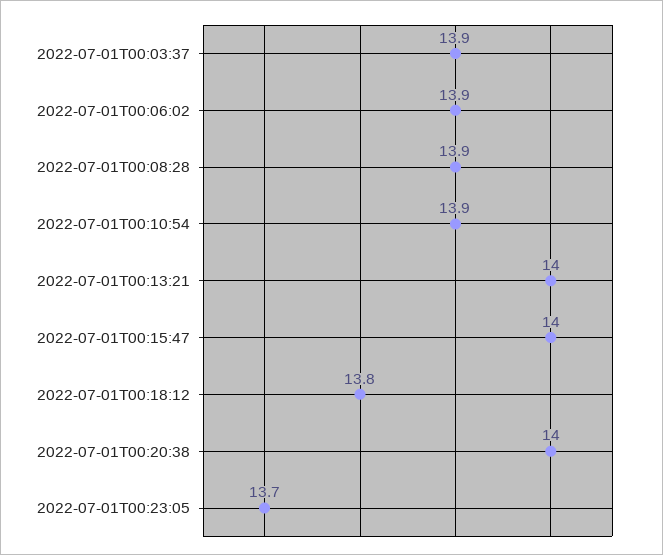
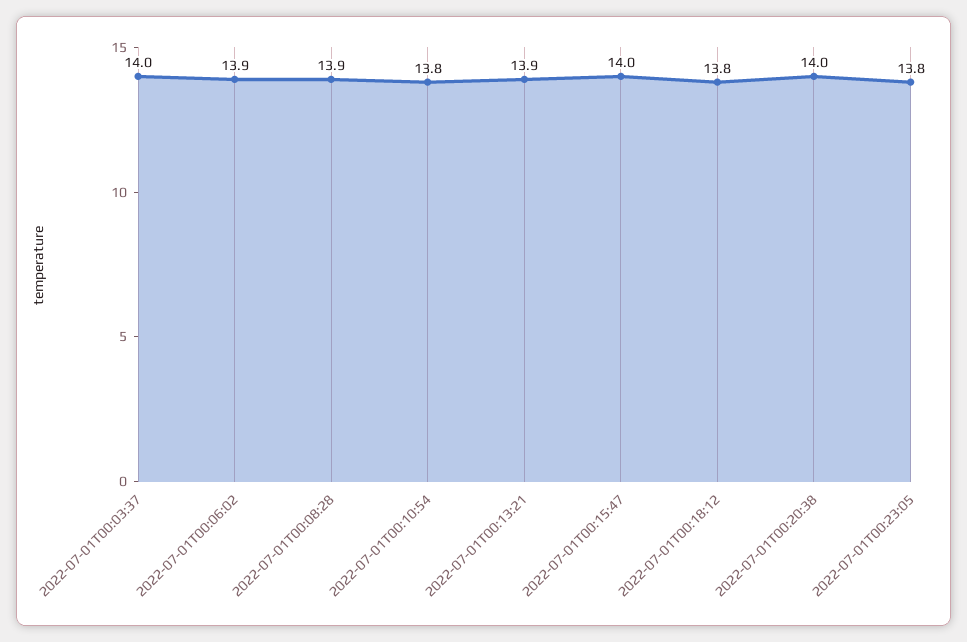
2022-07-01T00:03:37: 13.9 -> 14
2022-07-01T00:10:54: 13.9 -> 13.8
2022-07-01T00:13:21: 14 -> 13.9
2022-07-01T00:23:05: 13.7 -> 13.8

